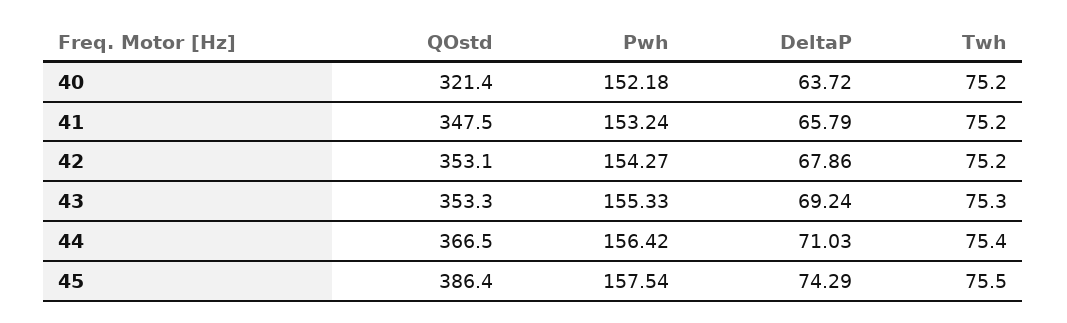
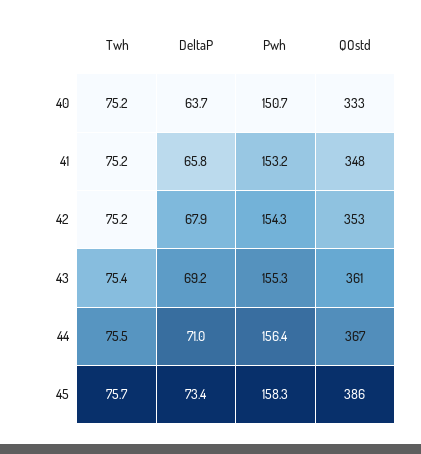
QOstd, 40: 321.4 -> 333
Pwh, 40: 152.18 -> 150.7
QOstd, 43: 353.3 -> 361
Twh, 43: 75.3 -> 75.4
Twh, 44: 75.4 -> 75.5
Pwh, 45: 157.54 -> 158.3
DeltaP, 45: 74.29 -> 73.4
Twh, 45: 75.5 -> 75.7

